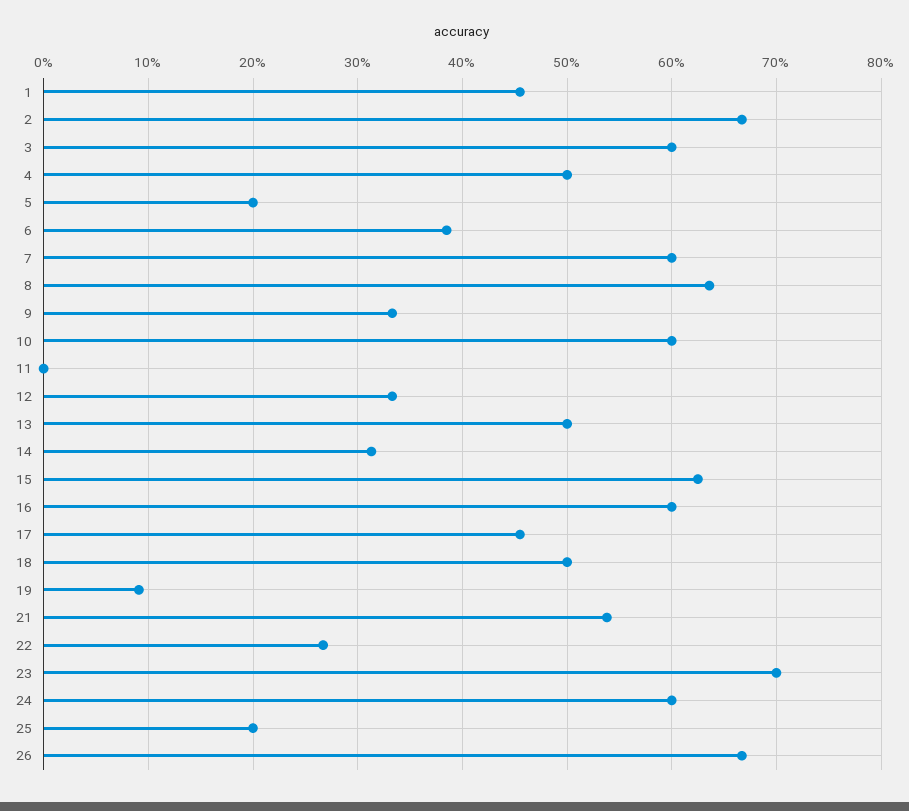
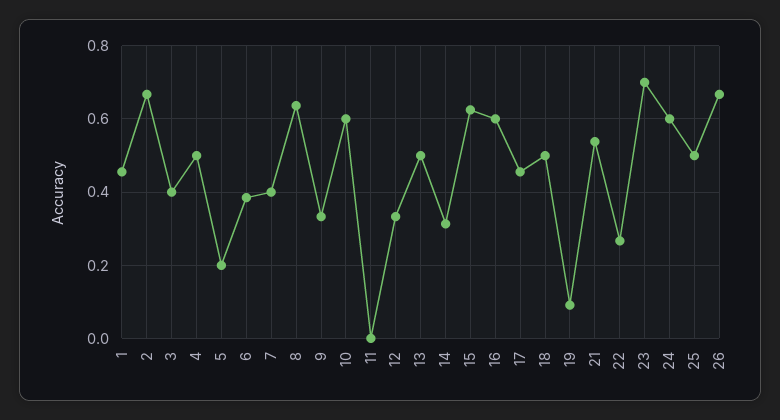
3: 0.6 -> 0.4
7: 0.6 -> 0.4
25: 0.2 -> 0.5

